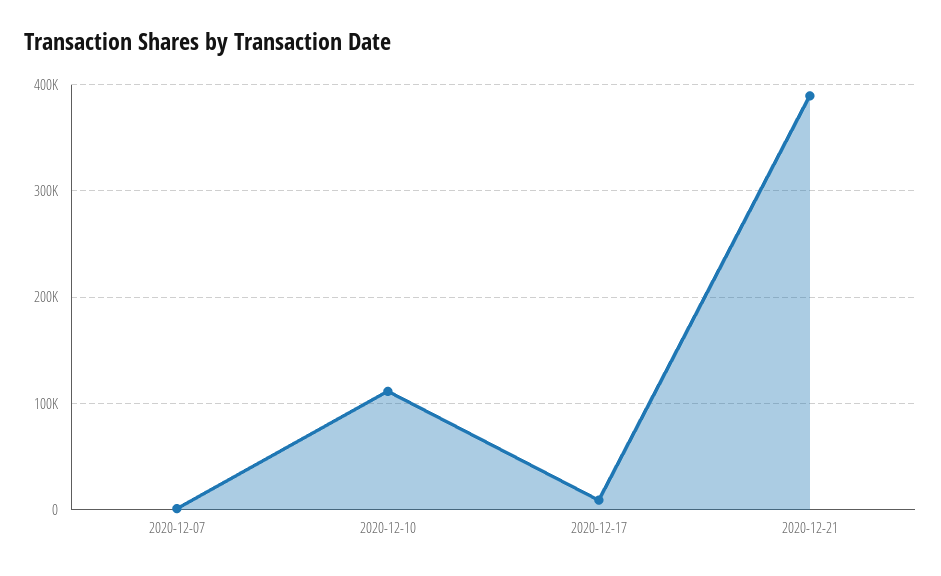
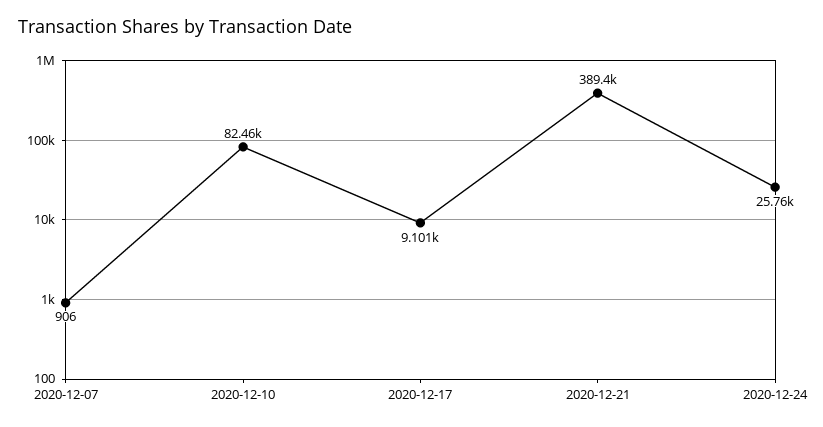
2020-12-10: 110000 -> 82460
2020-12-24: none -> 25760

